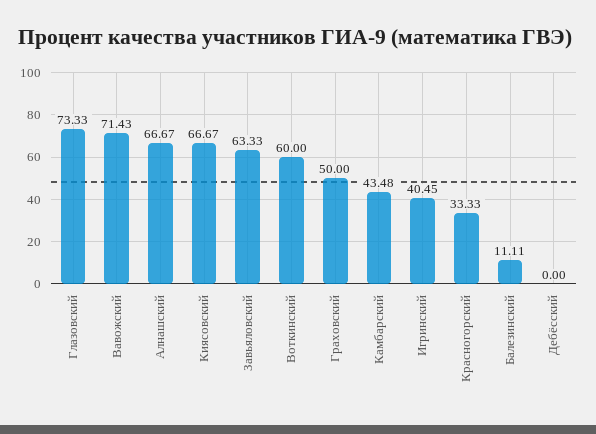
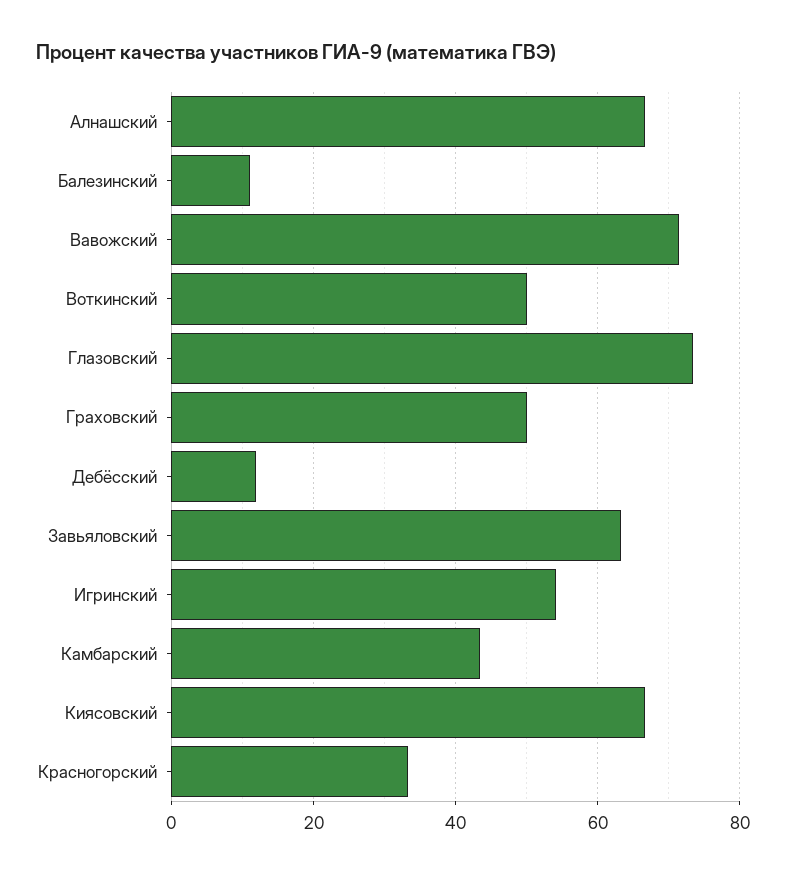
Воткинский: 60 -> 50
Игринский: 40.45 -> 54
Дебёсский: 0 -> 12

